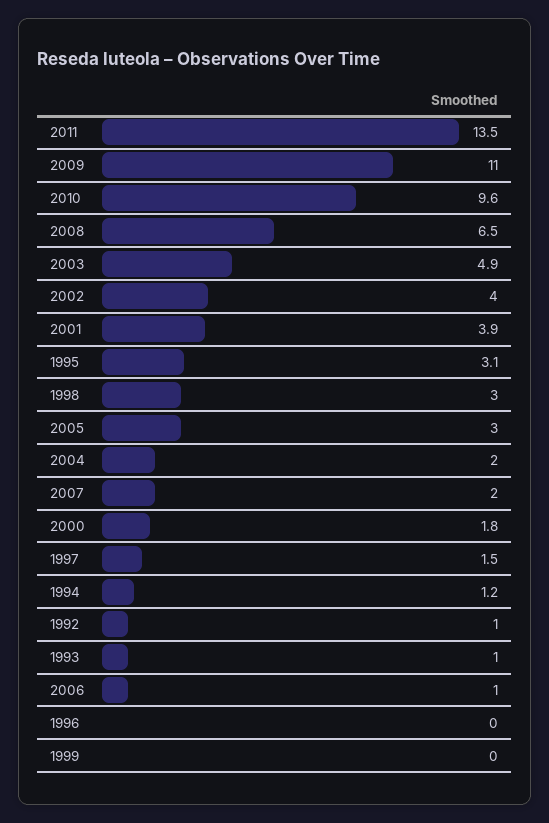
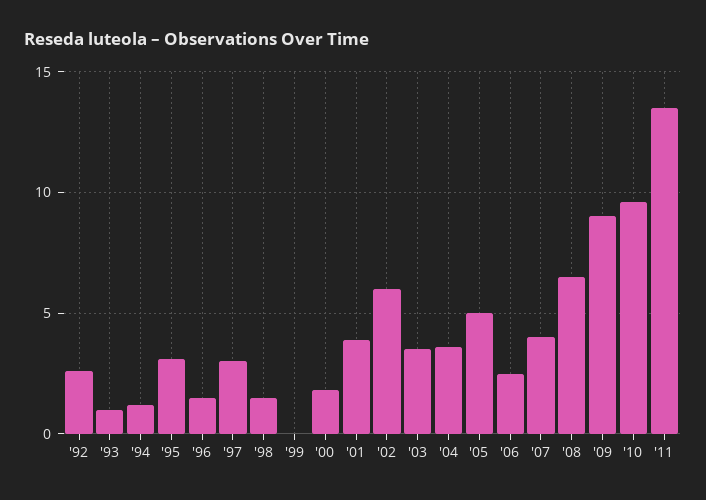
2009: 11 -> 9
2003: 4.9 -> 3.5
2002: 4 -> 6
1998: 3 -> 1.5
2005: 3 -> 5
2004: 2 -> 3.5
2007: 2 -> 4
1997: 1.5 -> 3
1992: 1 -> 2.5
2006: 1 -> 2.5
1996: 0 -> 1.5

